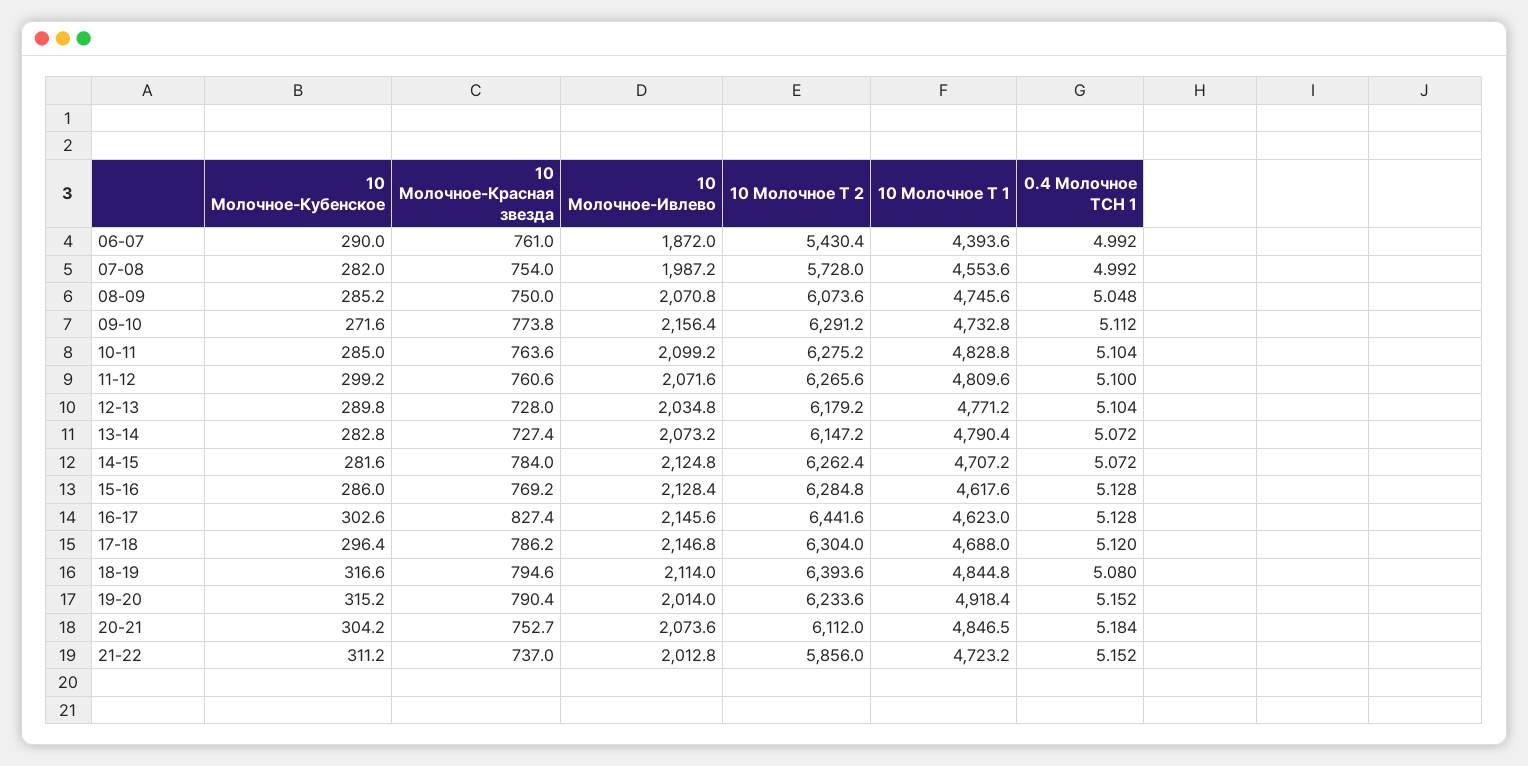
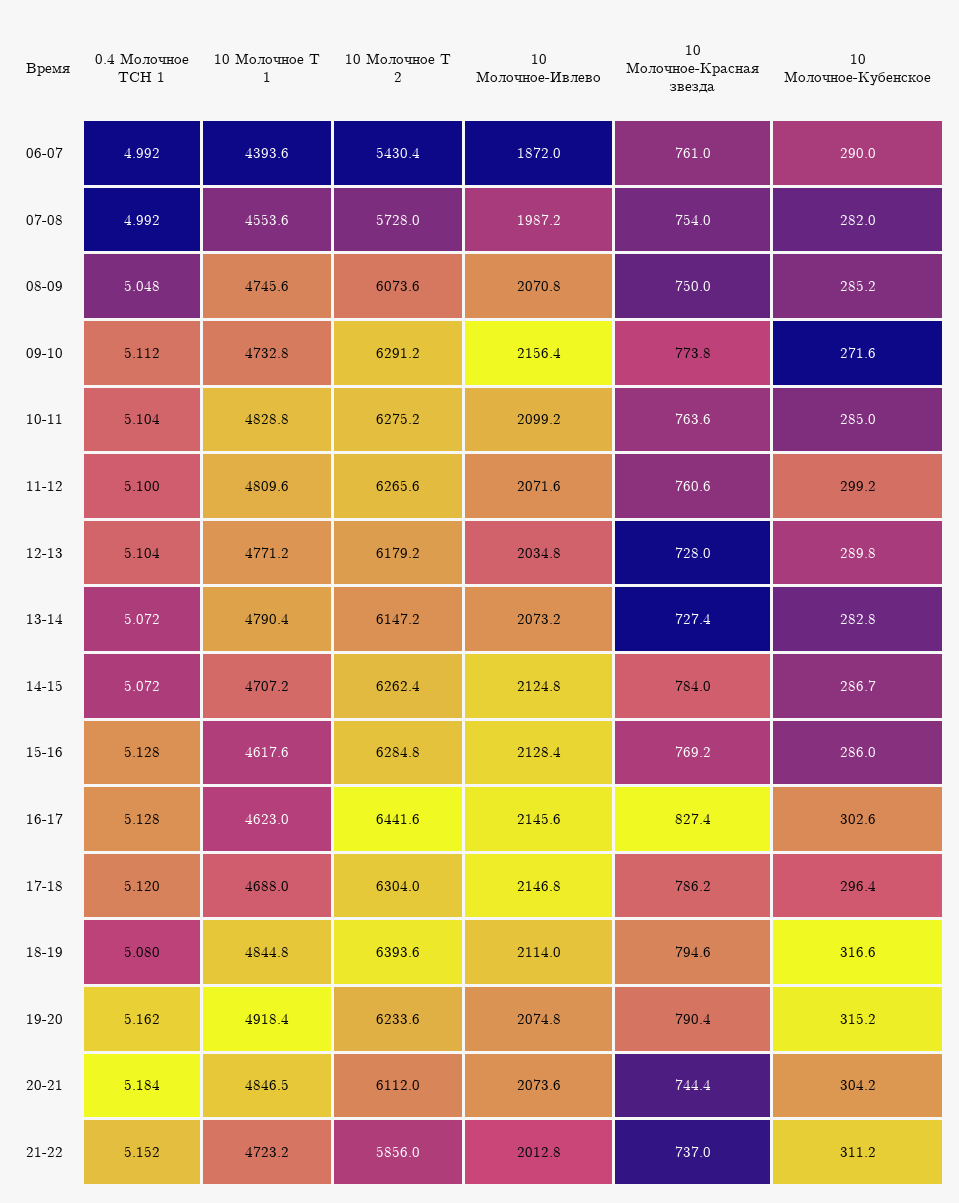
10 Молочное-Кубенское, 14-15: 281.6 -> 286.7
10 Молочное-Ивлево, 19-20: 2014 -> 2074.8
0.4 Молочное ТСН 1, 19-20: 5.152 -> 5.162
10 Молочное-Красная звезда, 20-21: 752.7 -> 744.4

